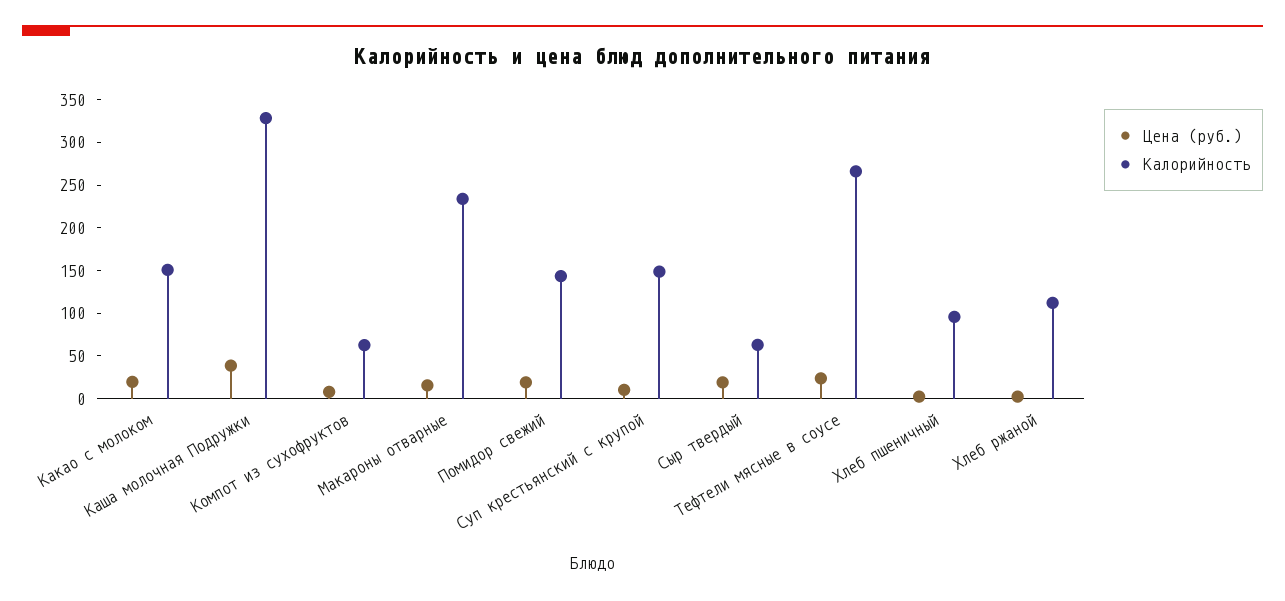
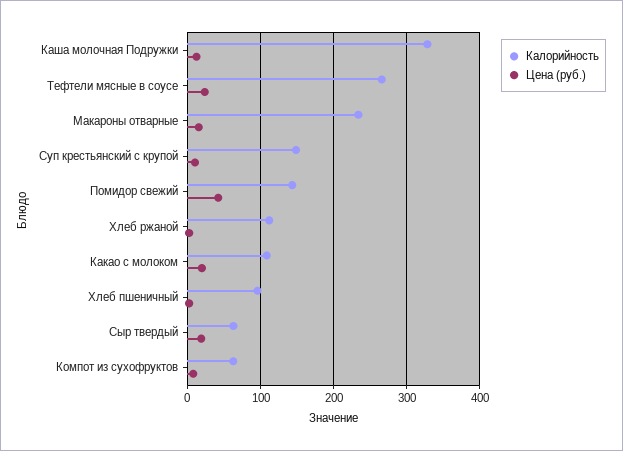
Калорийность, Какао с молоком: 150 -> 110
Цена (руб.), Каша молочная Подружки: 40 -> 10
Цена (руб.), Помидор свежий: 20 -> 40

